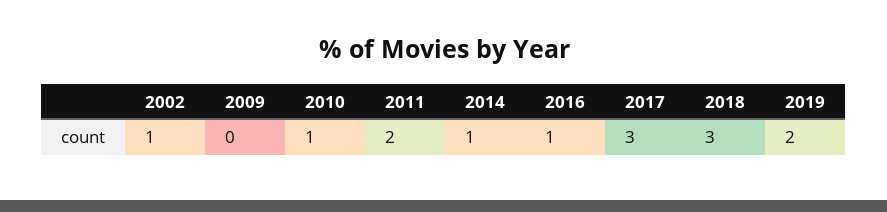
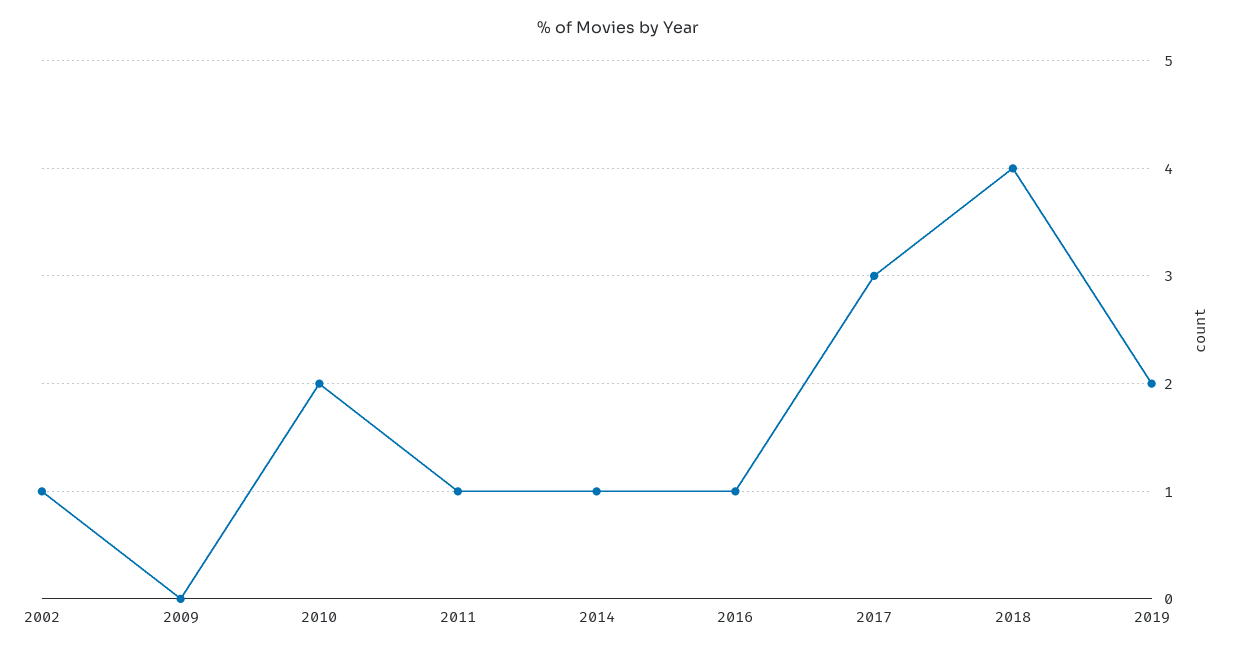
2010: 1 -> 2
2011: 2 -> 1
2018: 3 -> 4

